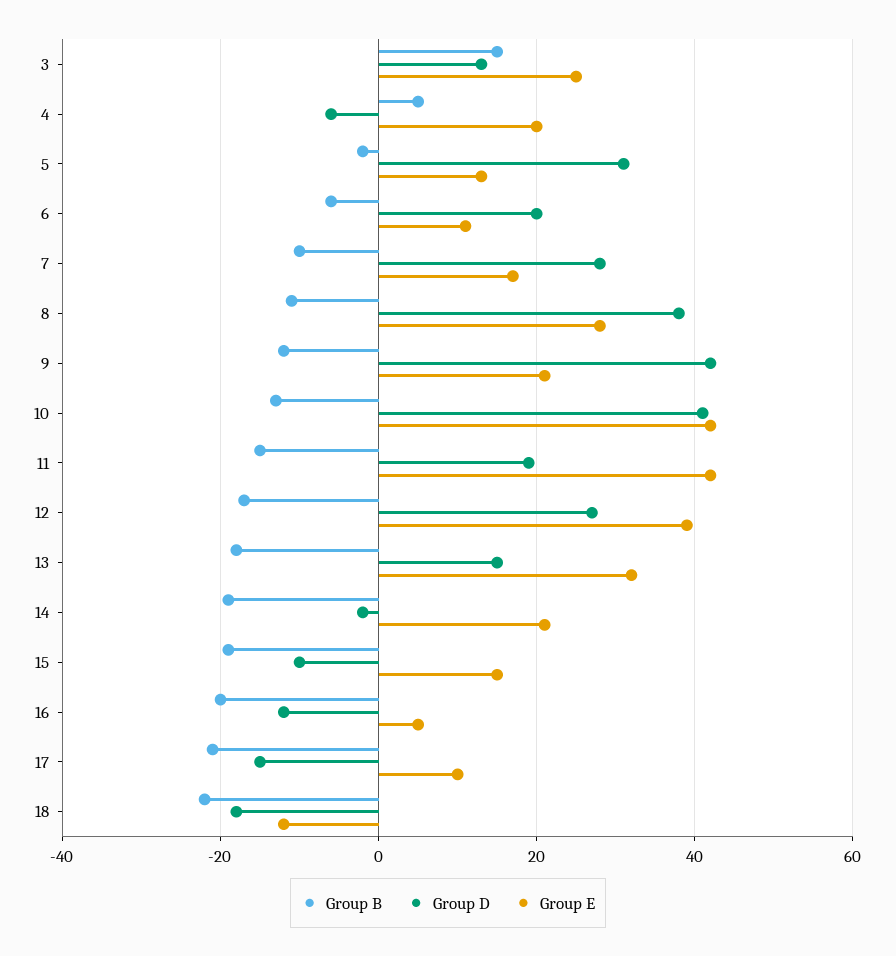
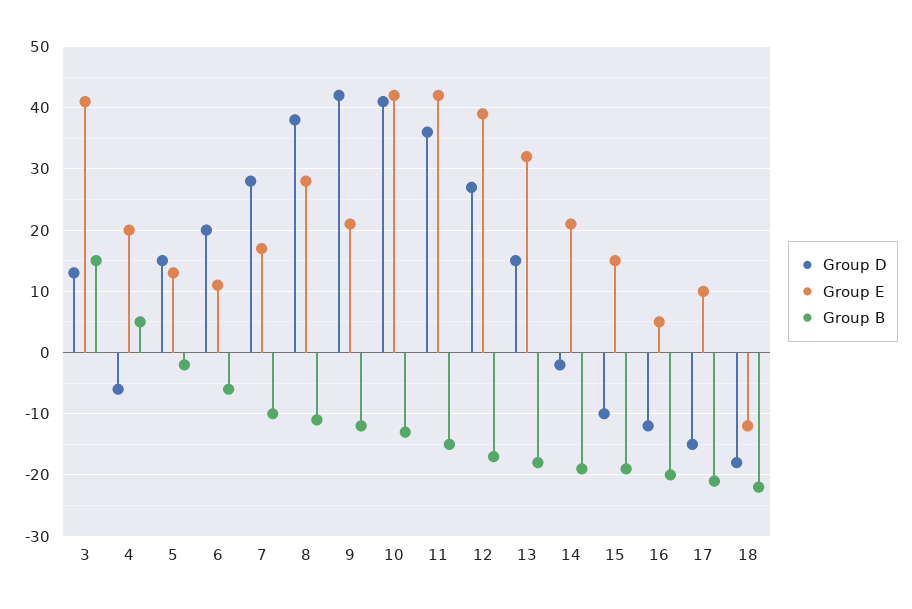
Group E, 3: 25 -> 41
Group D, 5: 30 -> 15
Group D, 11: 20 -> 36

